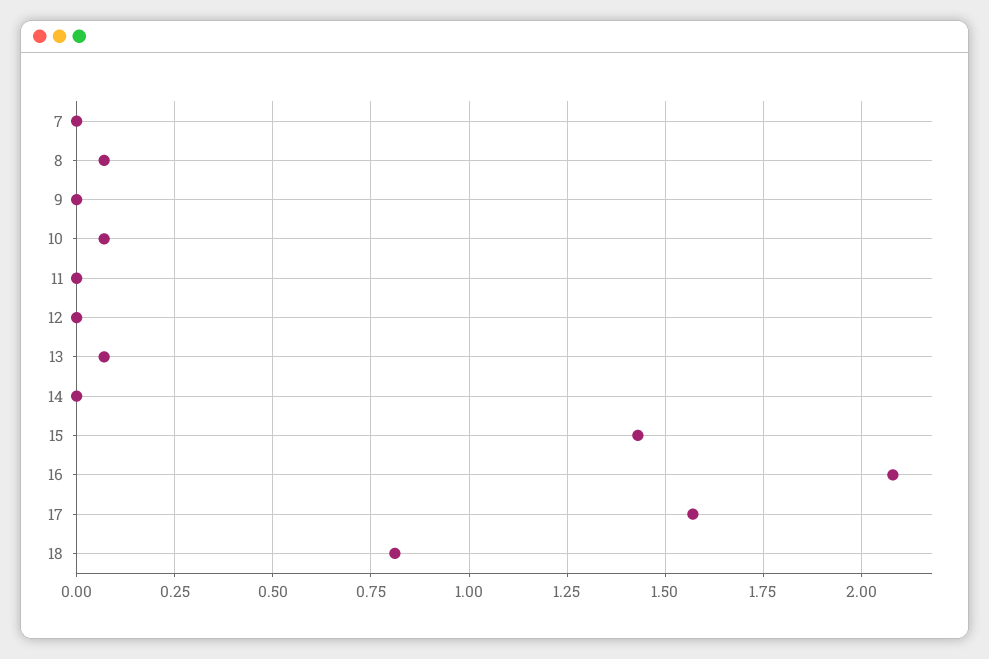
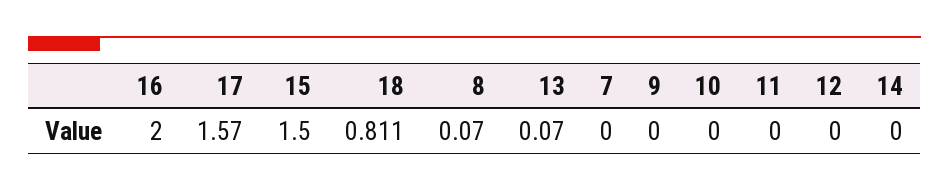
10: 0.075 -> 0
15: 1.425 -> 1.5
16: 2.075 -> 2

